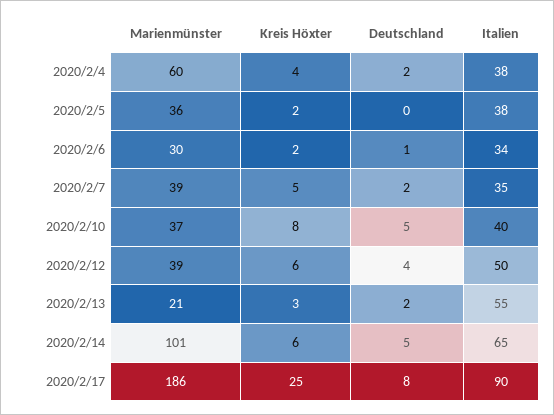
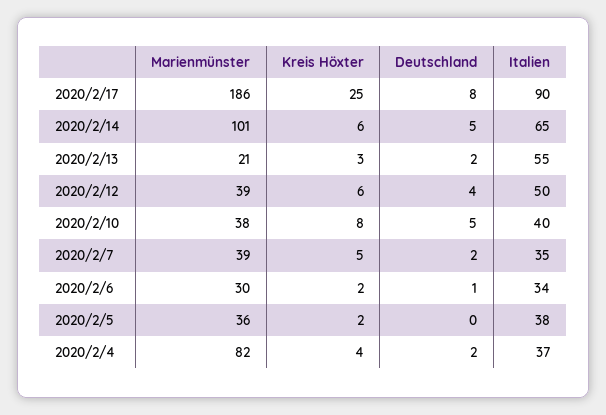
Marienmünster, 2020/2/4: 60 -> 82
Italien, 2020/2/4: 38 -> 37
Marienmünster, 2020/2/10: 37 -> 38

